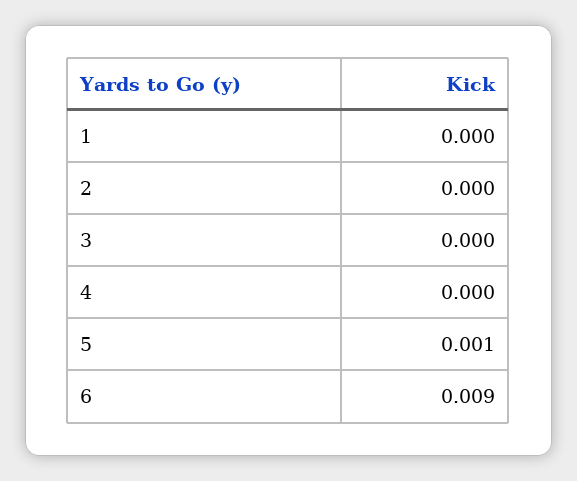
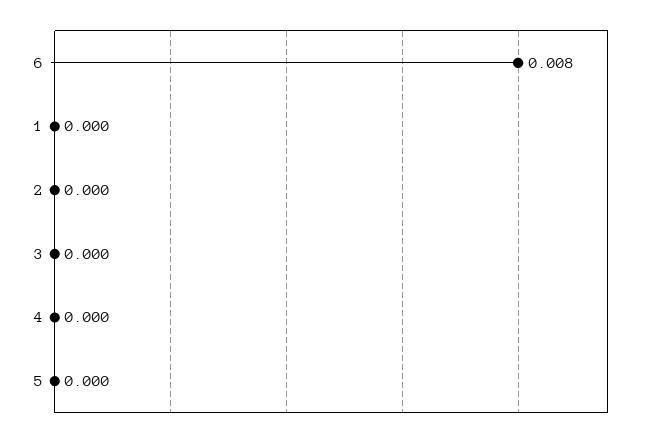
5: 0.001 -> 0
6: 0.009 -> 0.008

